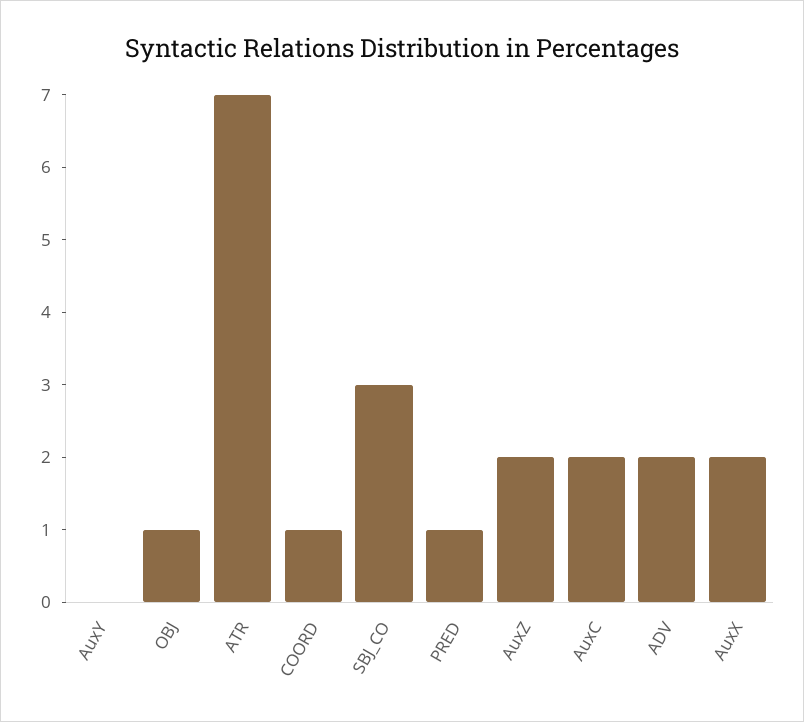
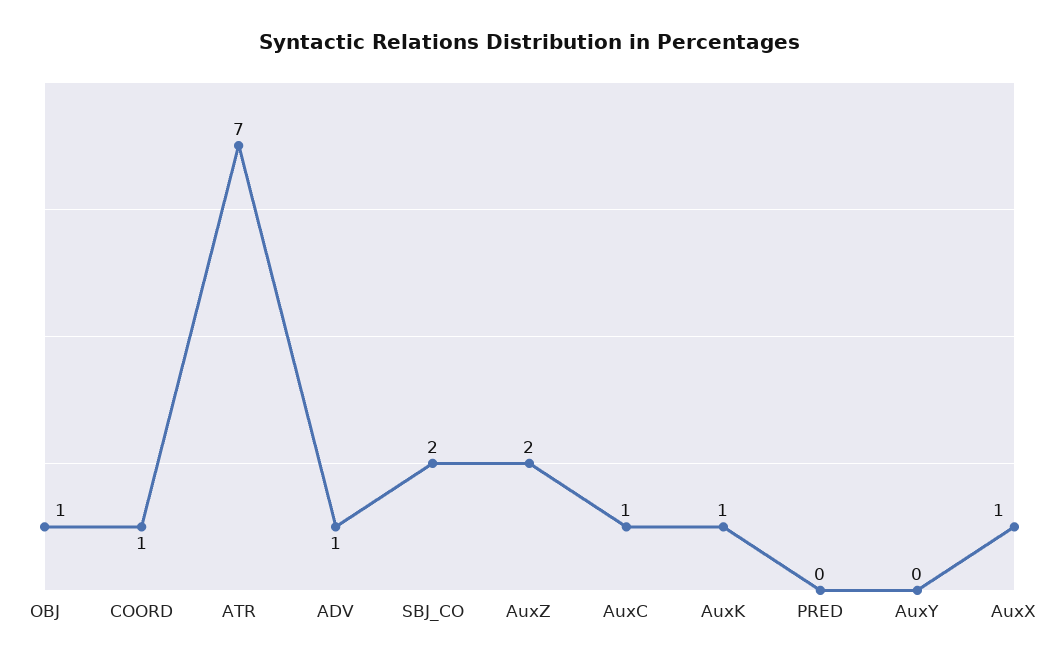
SBJ_CO: 3 -> 2
PRED: 1 -> 0
AuxC: 2 -> 1
ADV: 2 -> 1
AuxX: 2 -> 1
AuxK: none -> 1

